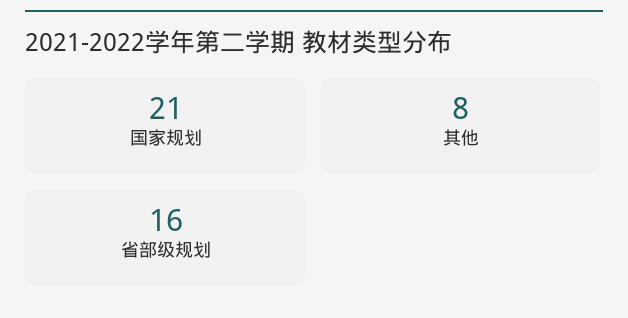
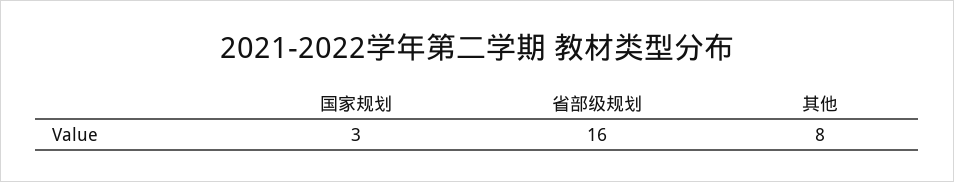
国家规划: 21 -> 3

